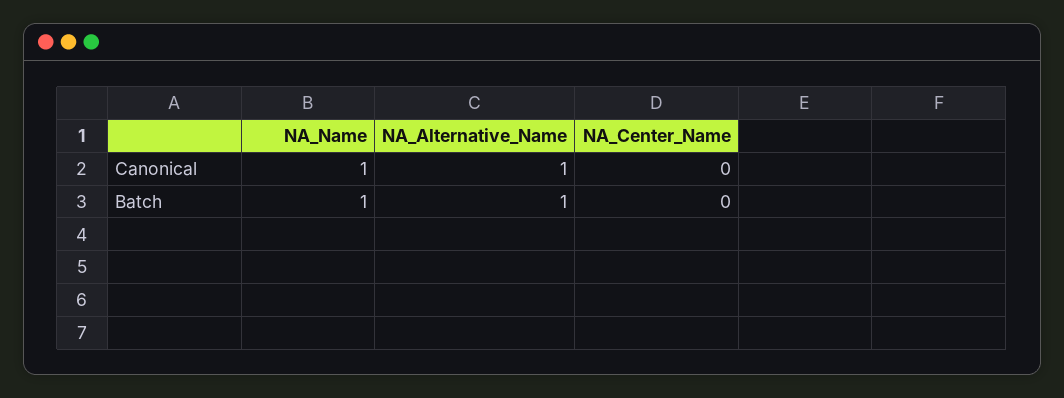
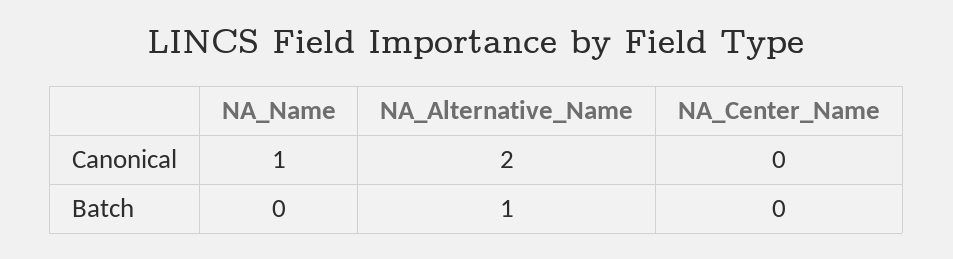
NA_Alternative_Name, Canonical: 1 -> 2
NA_Name, Batch: 1 -> 0

